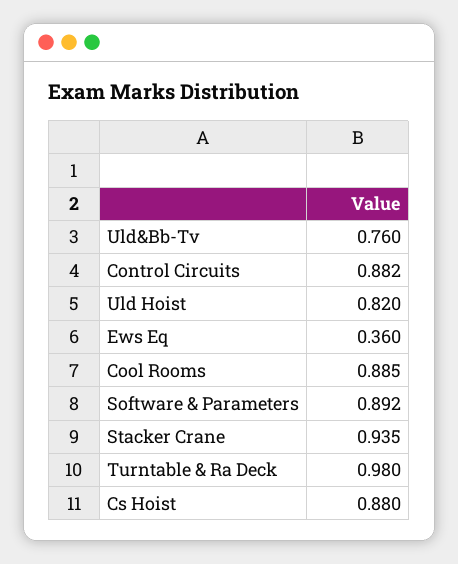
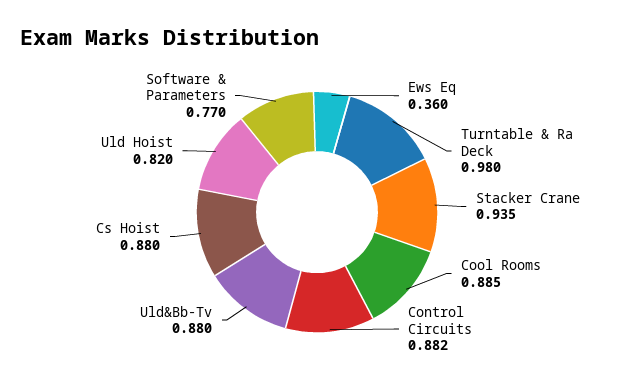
Uld&Bb-Tv: 0.76 -> 0.88
Software & Parameters: 0.892 -> 0.77

